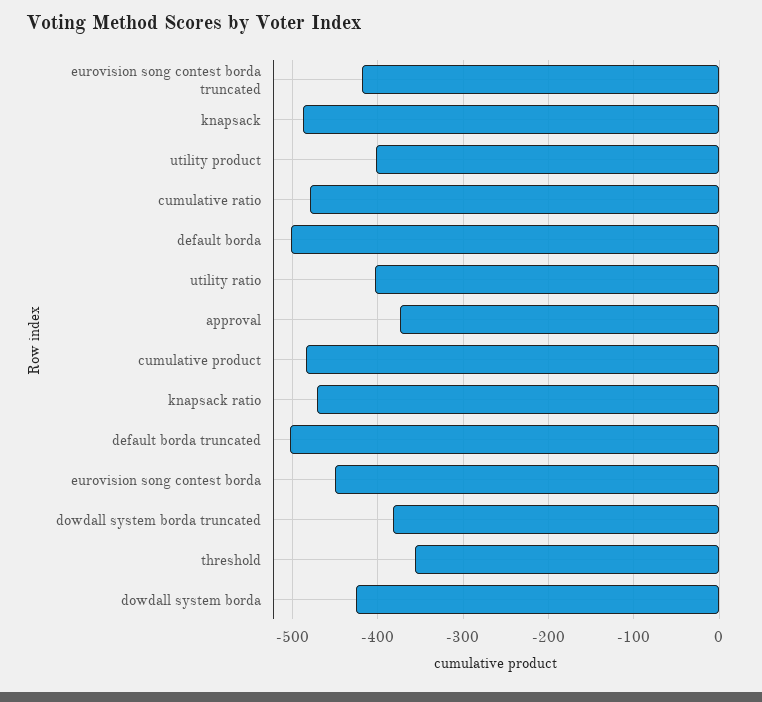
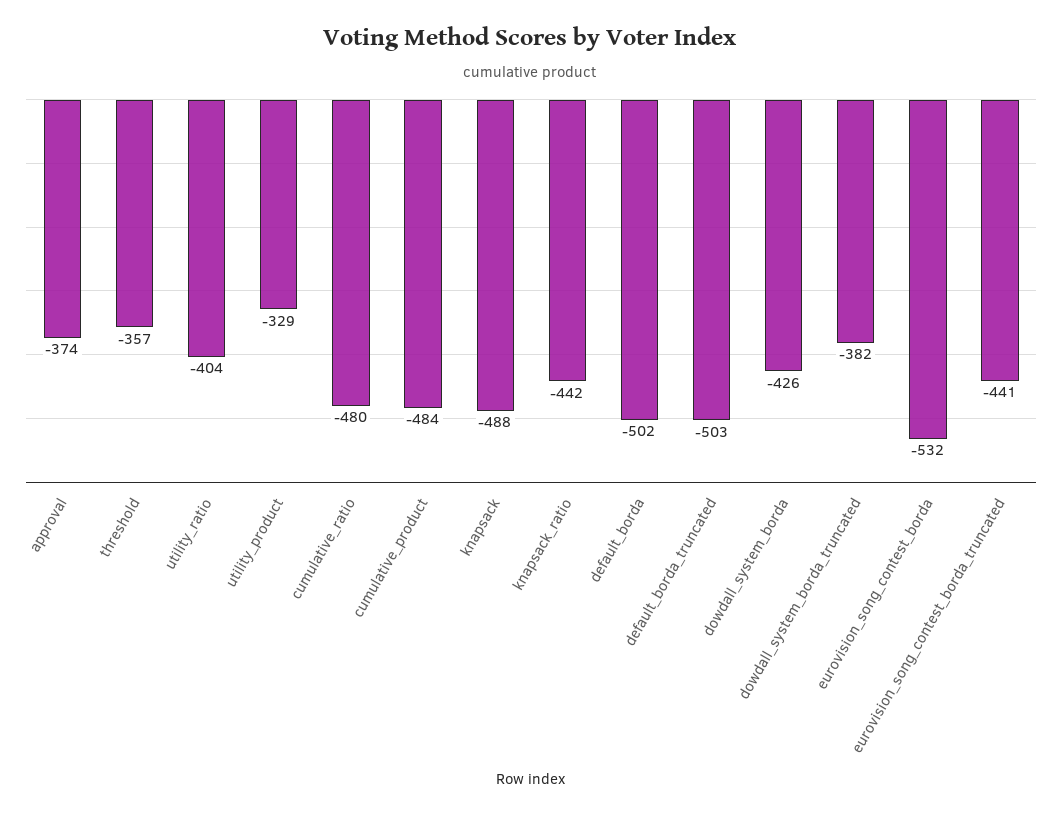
eurovision song contest borda truncated: -420 -> -441
utility product: -400 -> -329
knapsack ratio: -470 -> -442
eurovision song contest borda: -450 -> -532

